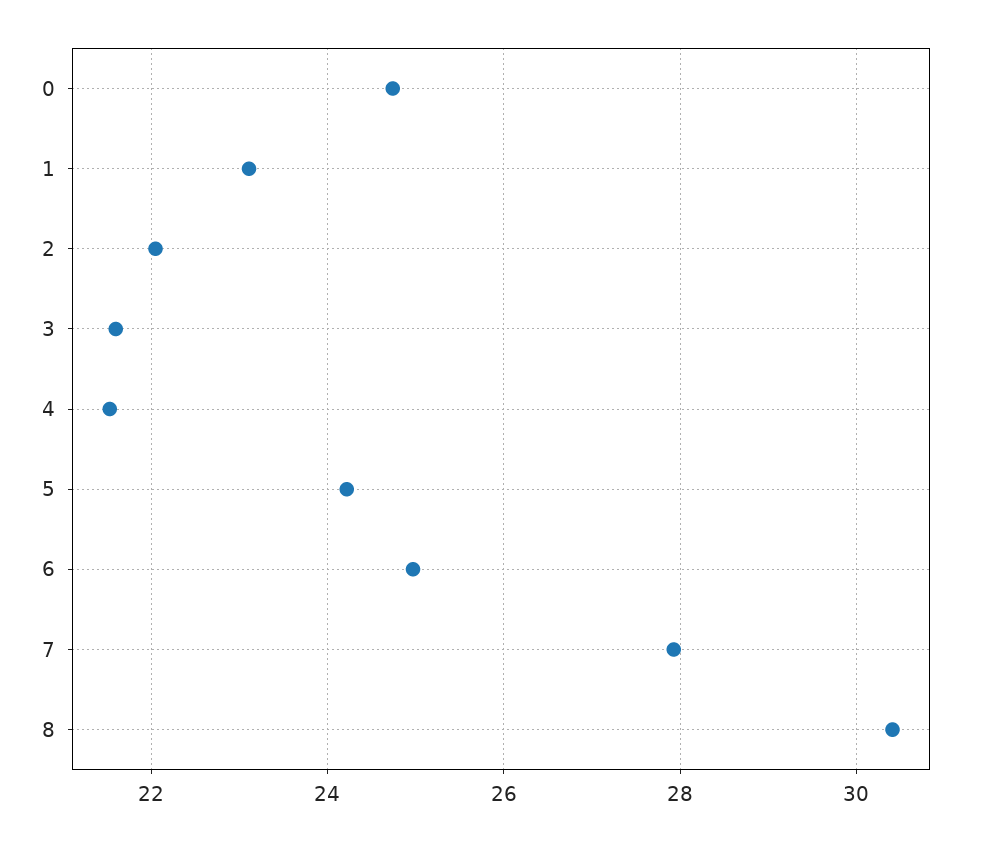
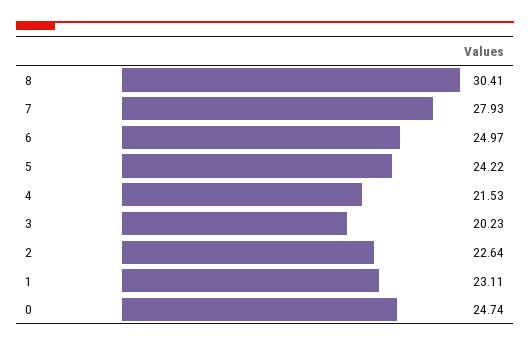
2: 22 -> 22.64
3: 21.6 -> 20.23

